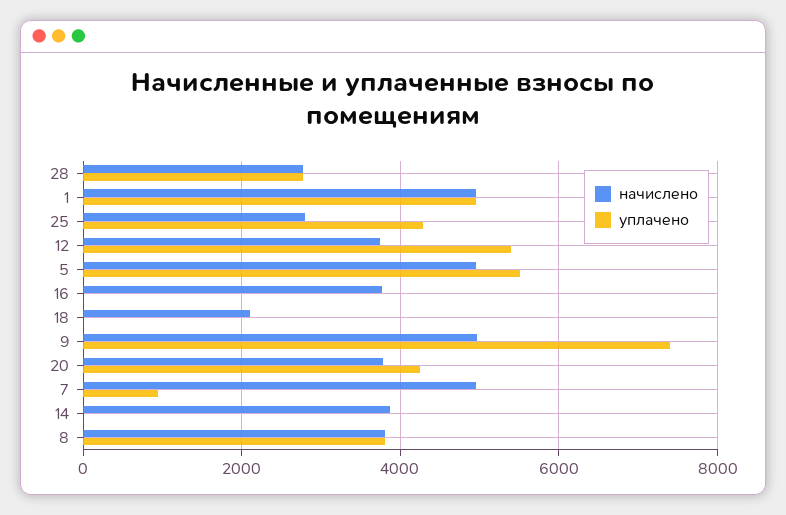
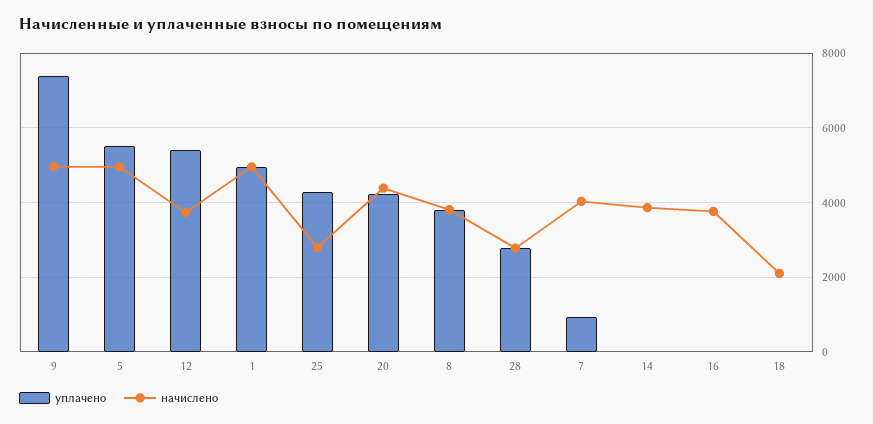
начислено, 20: 3800 -> 4400
начислено, 7: 5000 -> 4000

